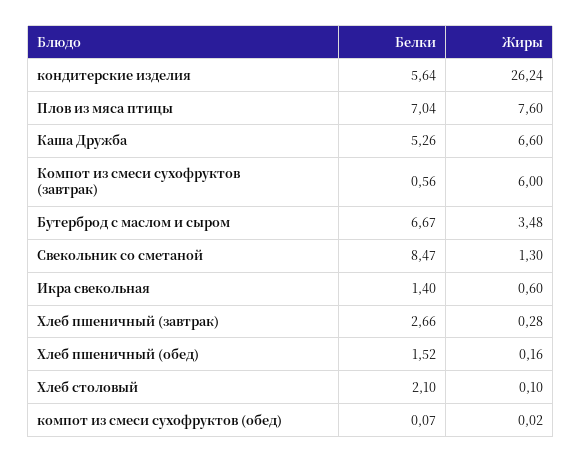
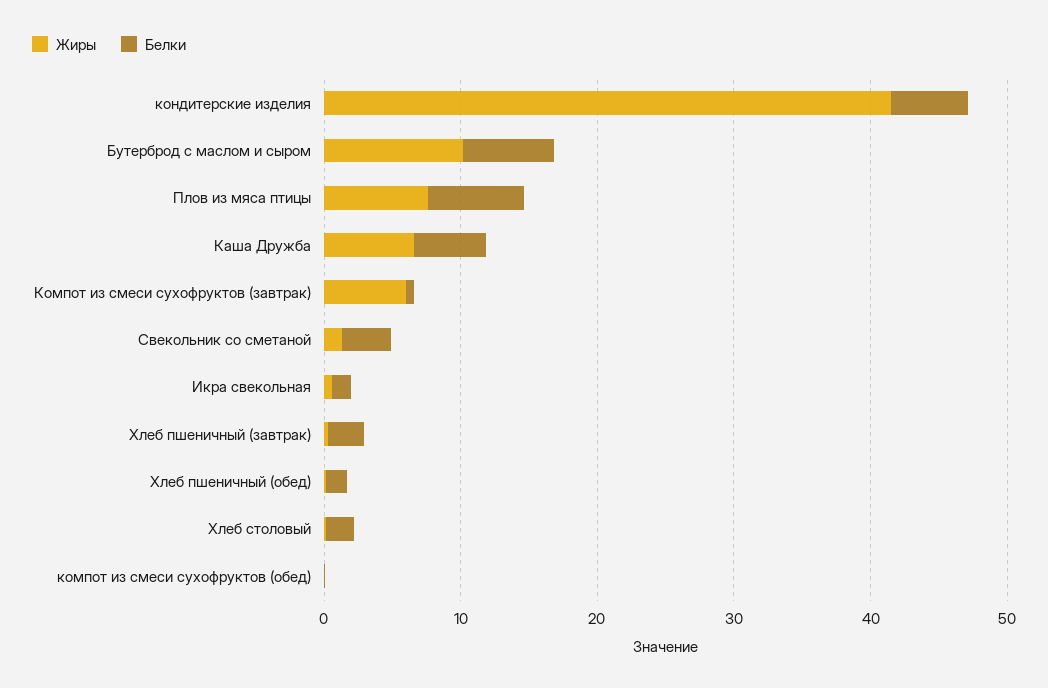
Жиры, кондитерские изделия: 26.24 -> 42
Жиры, Бутерброд с маслом и сыром: 3.48 -> 10
Белки, Свекольник со сметаной: 8.47 -> 4

